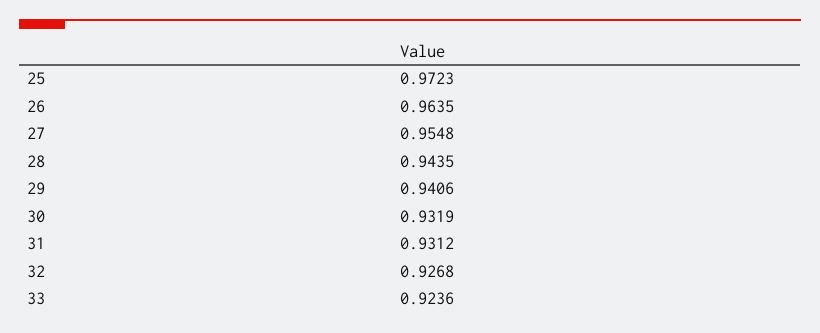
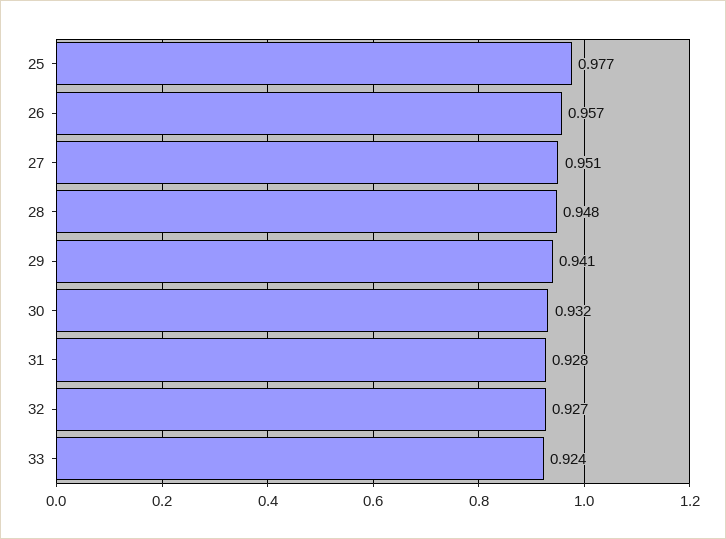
25: 0.9723 -> 0.977
26: 0.9635 -> 0.957
27: 0.9548 -> 0.951
28: 0.9435 -> 0.948
31: 0.9312 -> 0.928

